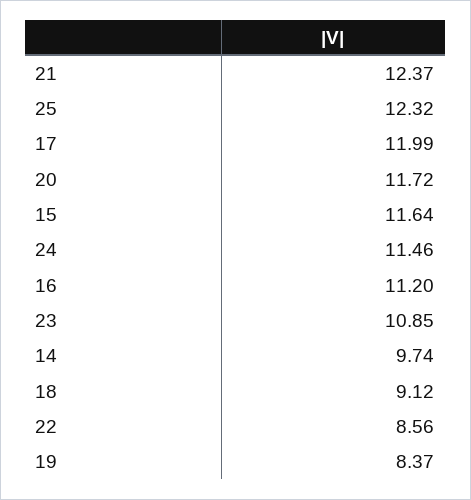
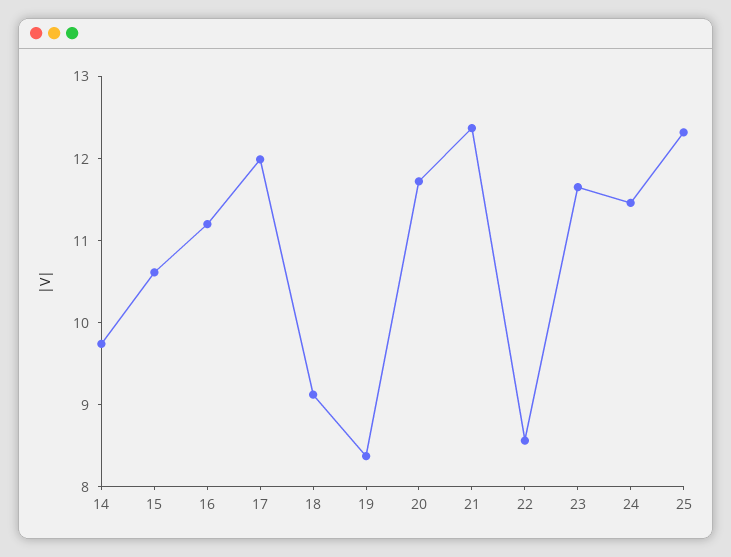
15: 11.64 -> 10.6
23: 10.85 -> 11.6

